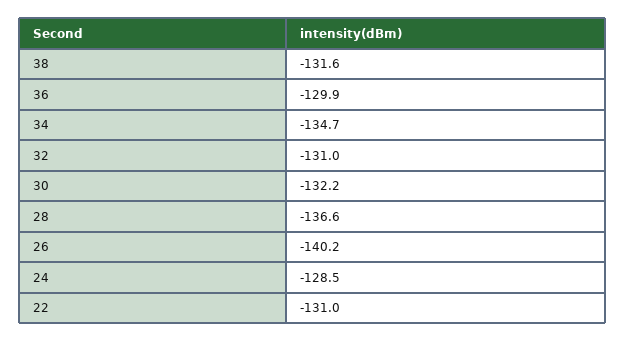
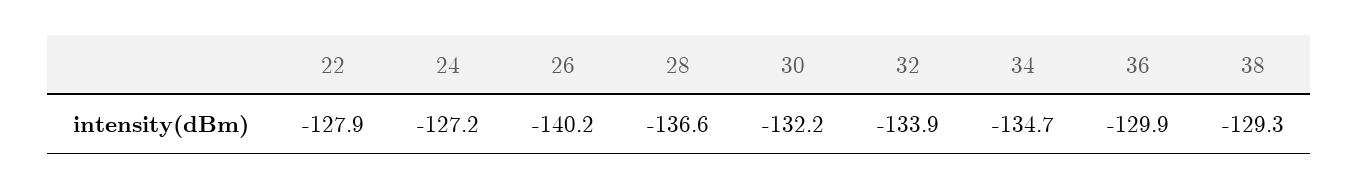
38: -131.6 -> -129.3
32: -131 -> -133.9
24: -128.5 -> -127.2
22: -131 -> -127.9

